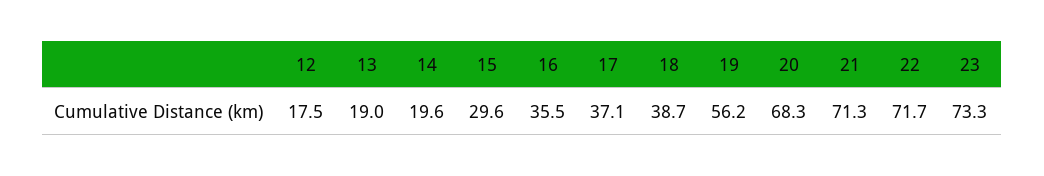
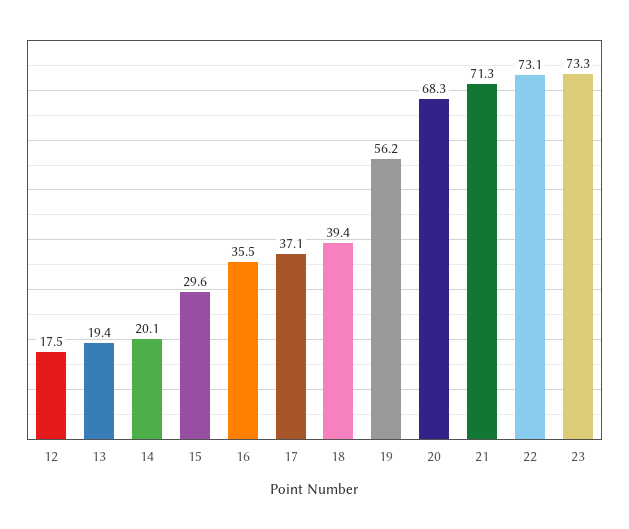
13: 19 -> 19.4
14: 19.6 -> 20.1
18: 38.7 -> 39.4
22: 71.7 -> 73.1

